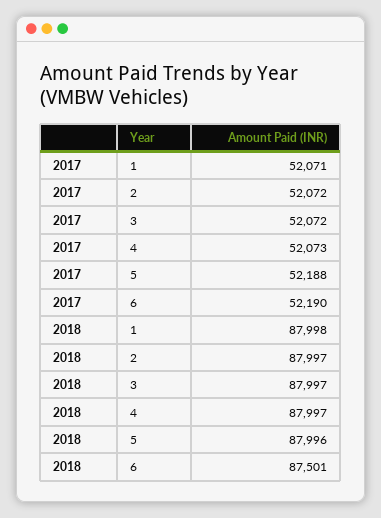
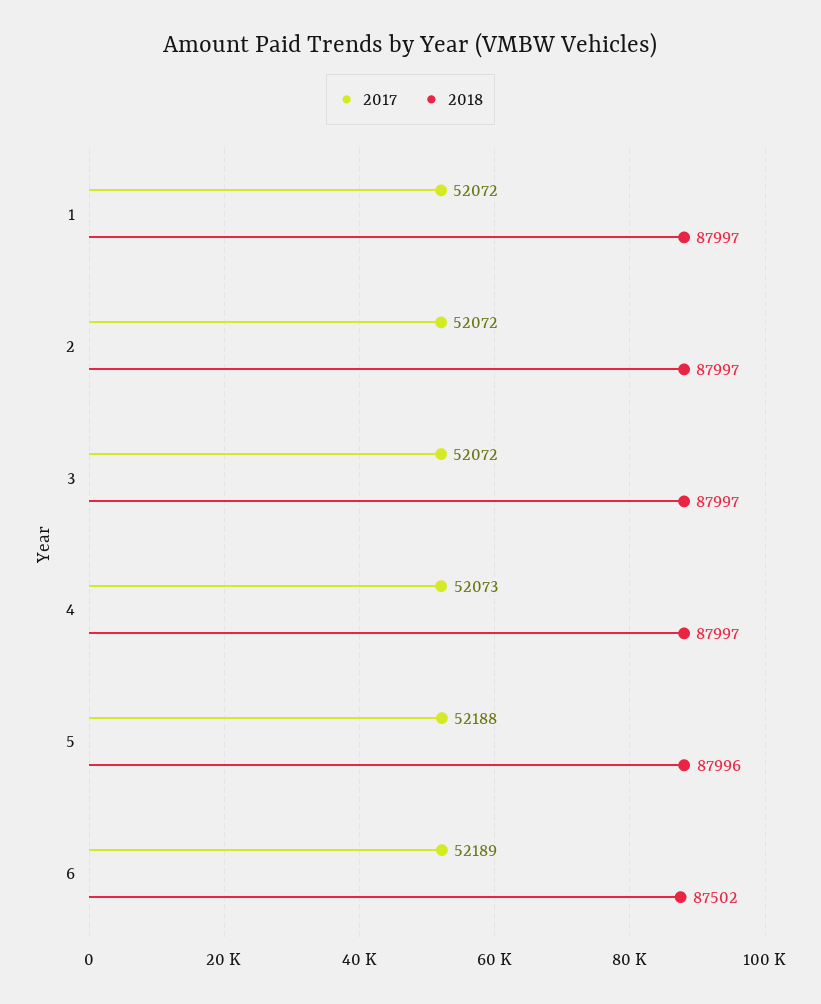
2017, 1: 52071 -> 52072
2017, 6: 52190 -> 52189
2018, 1: 87998 -> 87997
2018, 6: 87501 -> 87502

